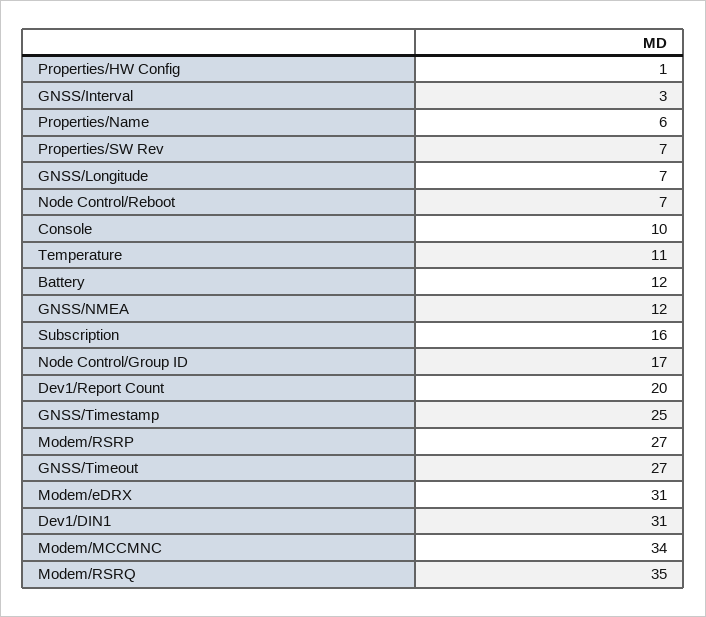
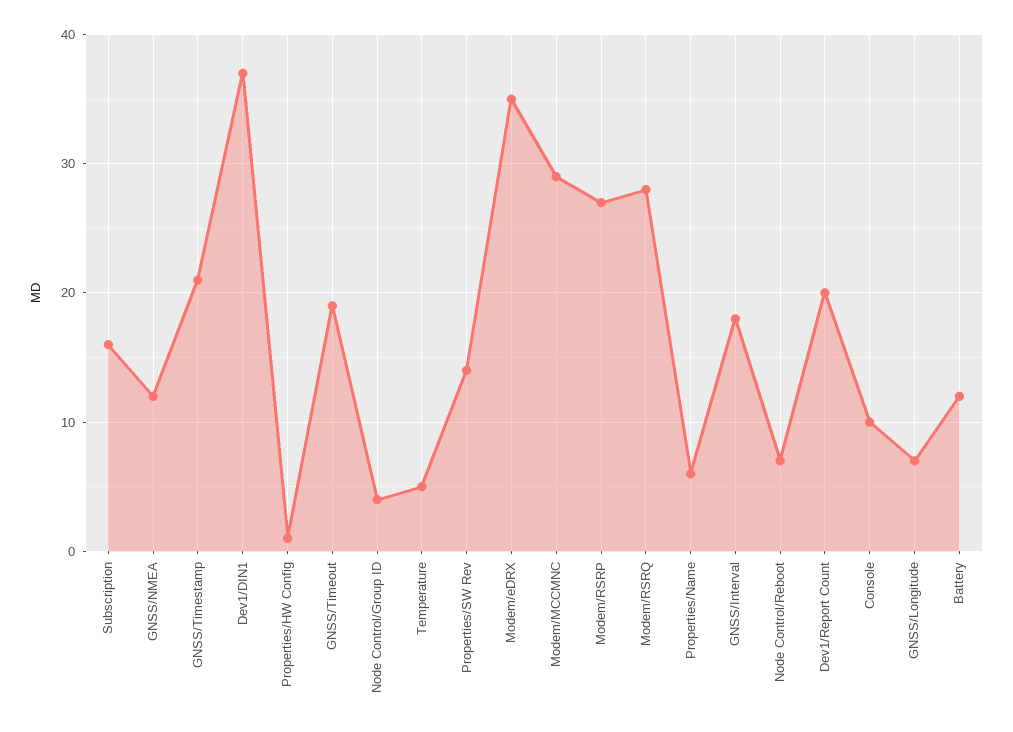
GNSS/Interval: 3 -> 18
Properties/SW Rev: 7 -> 14
Temperature: 11 -> 5
Node Control/Group ID: 17 -> 4
GNSS/Timestamp: 25 -> 21
GNSS/Timeout: 27 -> 19
Modem/eDRX: 31 -> 35
Dev1/DIN1: 31 -> 37
Modem/MCCMNC: 34 -> 29
Modem/RSRQ: 35 -> 28

